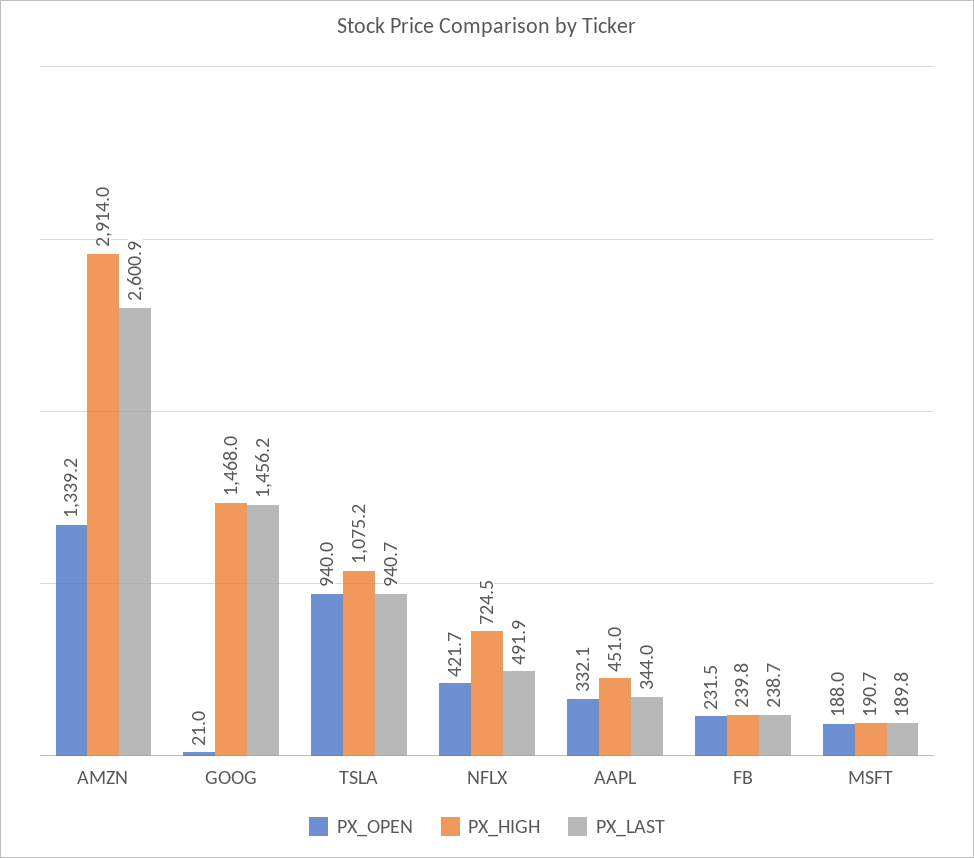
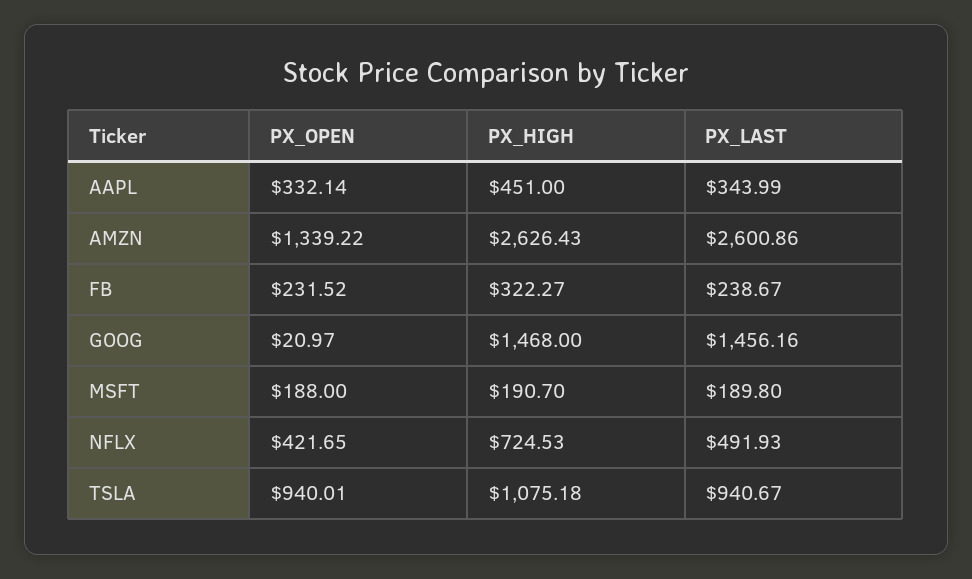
PX_HIGH, AMZN: 2914 -> 2626.43
PX_HIGH, FB: 239.8 -> 322.27

